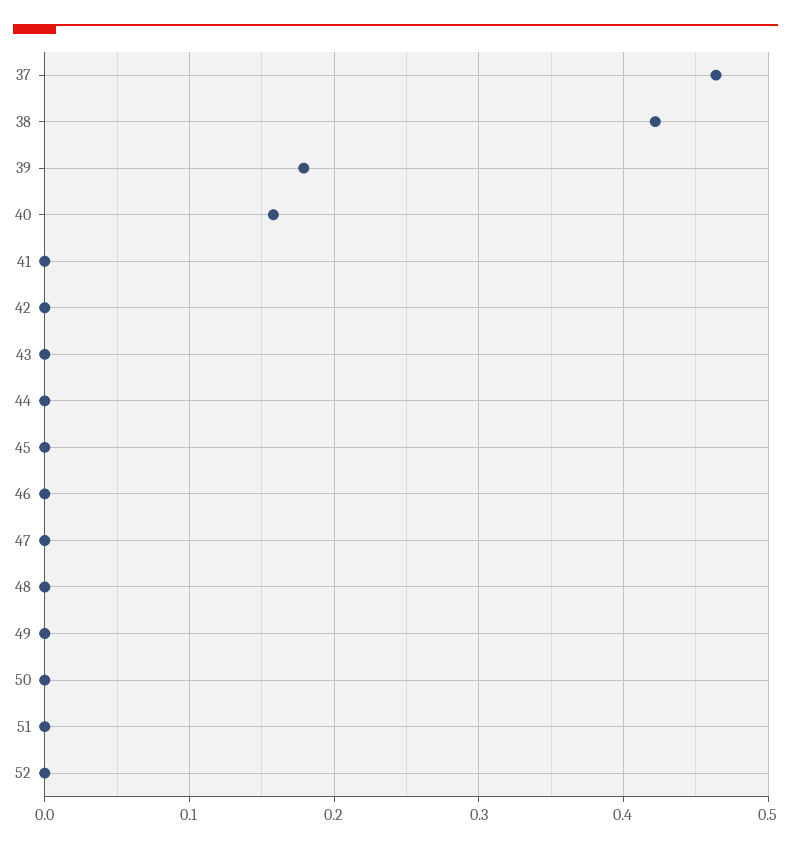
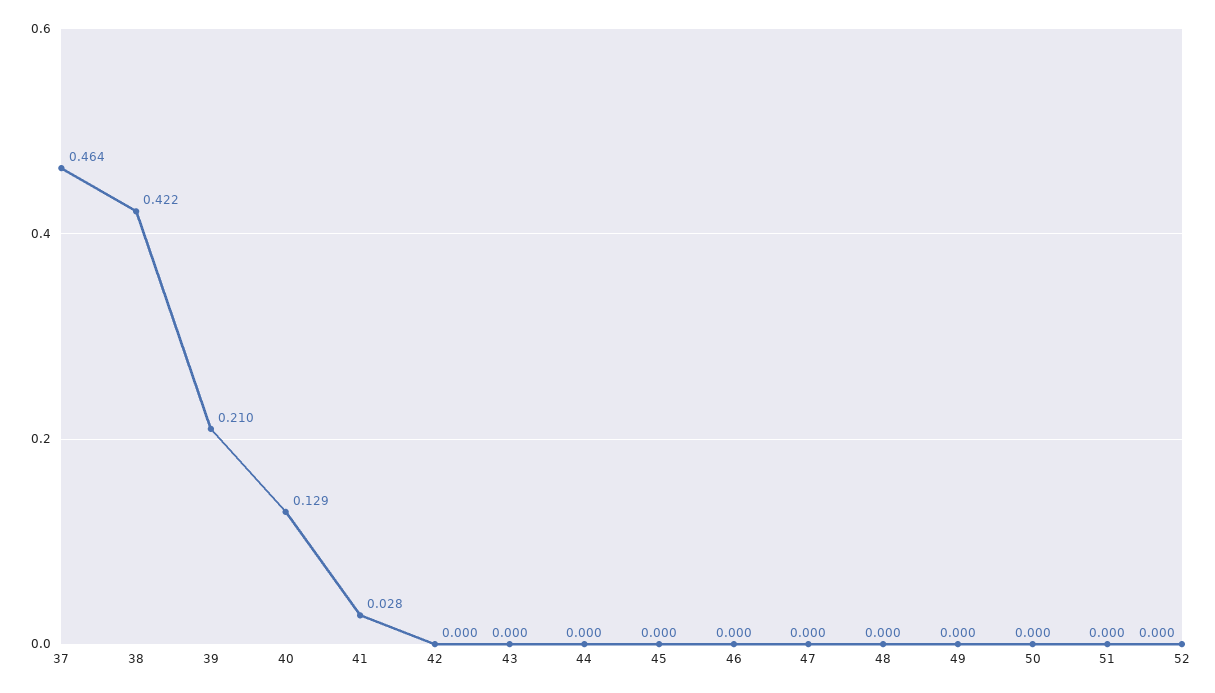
39: 0.18 -> 0.21
40: 0.16 -> 0.129
41: 0 -> 0.028

